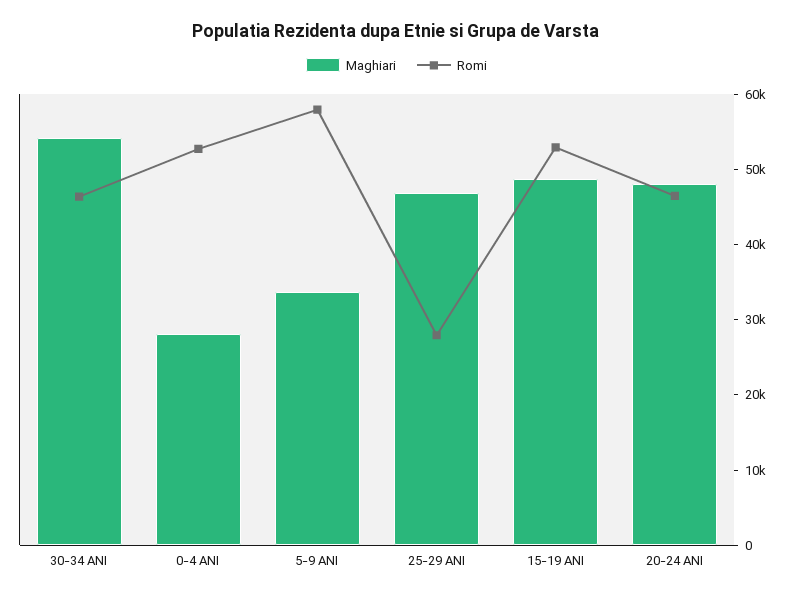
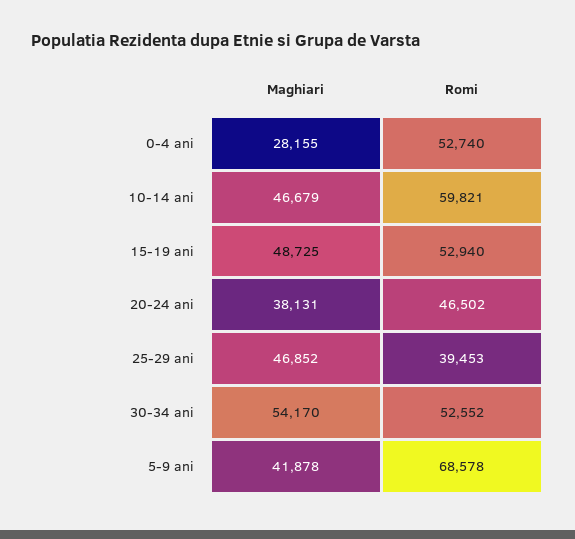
Romi, 30-34 ANI: 46000 -> 52552
Maghiari, 5-9 ANI: 34000 -> 41878
Romi, 5-9 ANI: 58000 -> 68578
Romi, 25-29 ANI: 28000 -> 39453
Maghiari, 20-24 ANI: 48000 -> 38131
Maghiari, 10-14 ani: none -> 46679
Romi, 10-14 ani: none -> 59821

